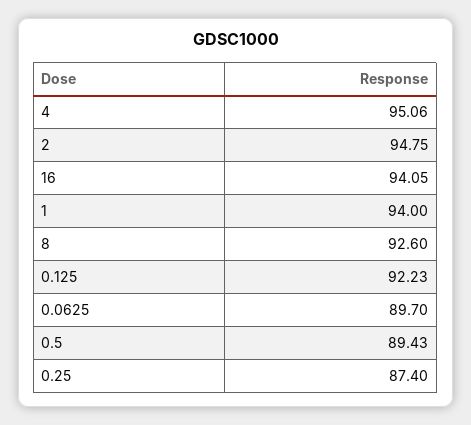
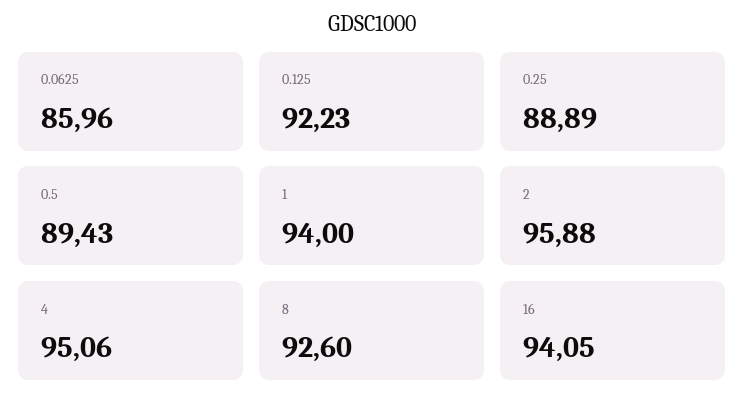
2: 94.75 -> 95.88
0.0625: 89.7 -> 85.96
0.25: 87.4 -> 88.89

